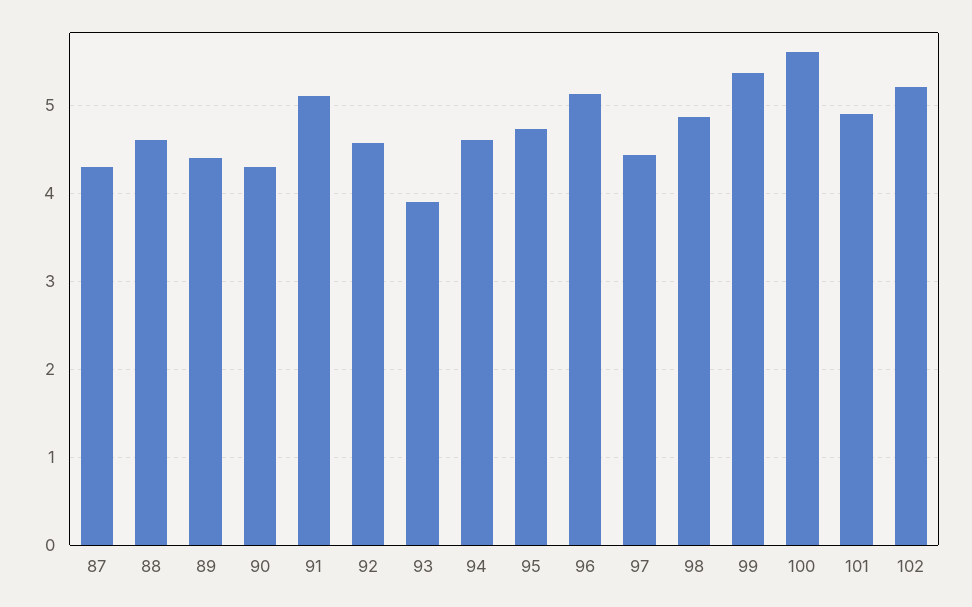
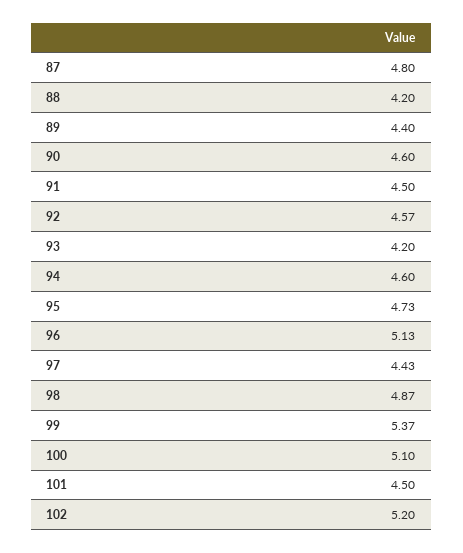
87: 4.3 -> 4.8
88: 4.6 -> 4.2
90: 4.3 -> 4.6
91: 5.1 -> 4.5
93: 3.9 -> 4.2
100: 5.6 -> 5.1
101: 4.9 -> 4.5

